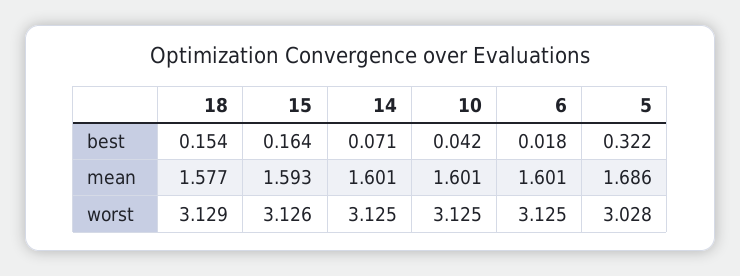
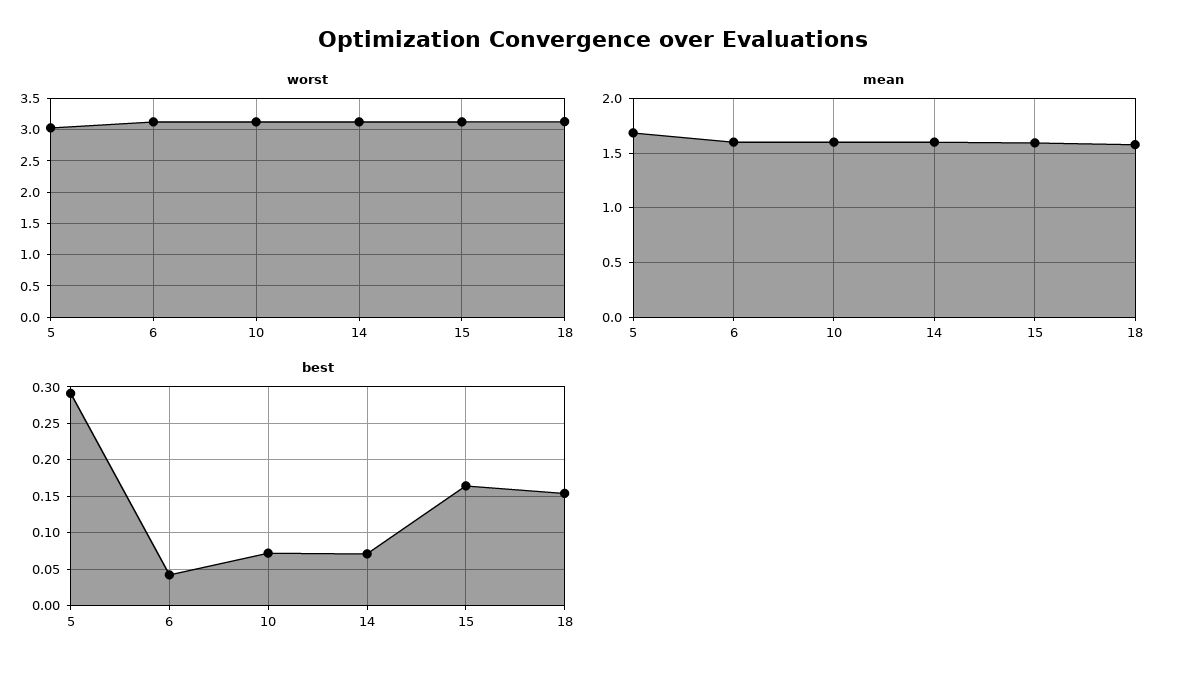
best, 10: 0.042 -> 0.07
best, 6: 0.018 -> 0.04
best, 5: 0.322 -> 0.29

